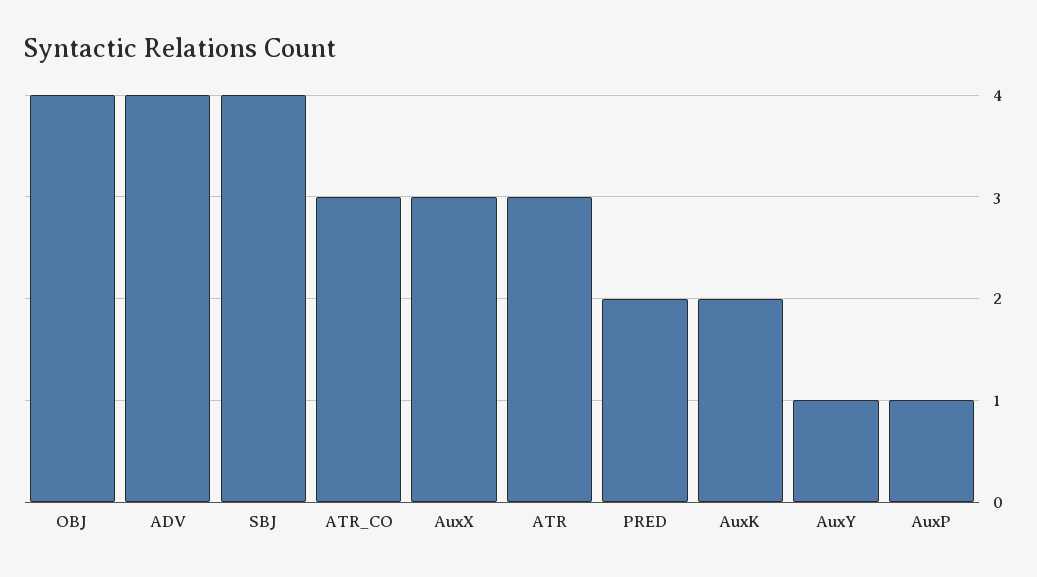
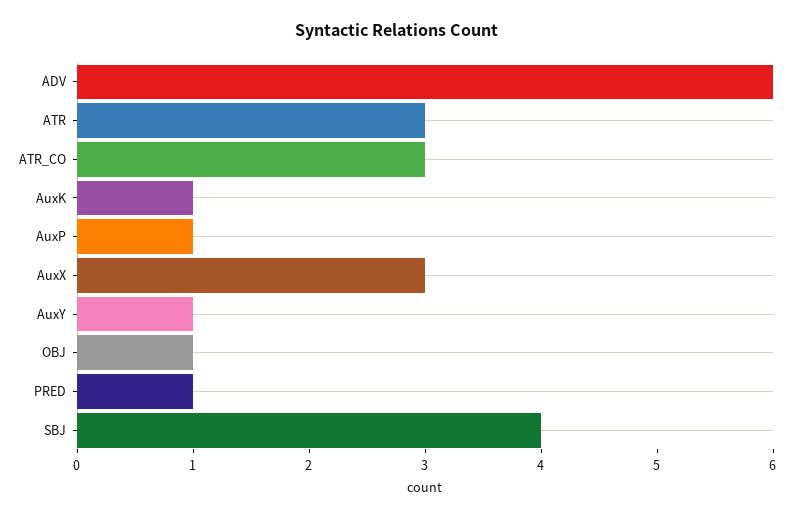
OBJ: 4 -> 1
ADV: 4 -> 6
PRED: 2 -> 1
AuxK: 2 -> 1

